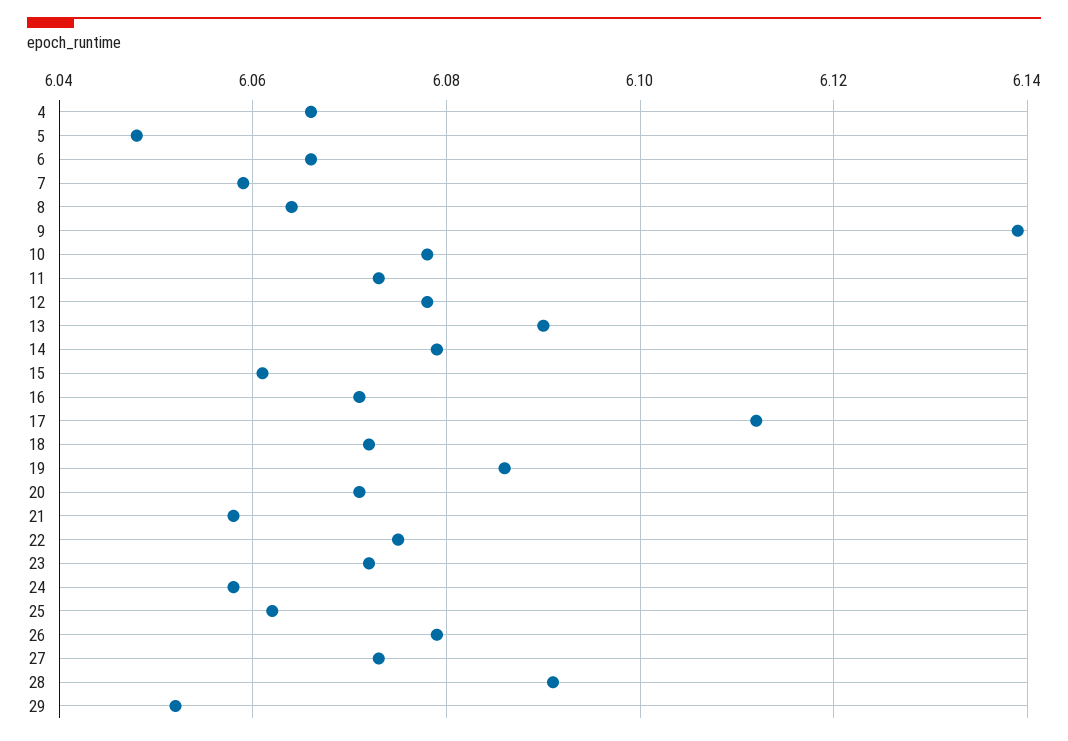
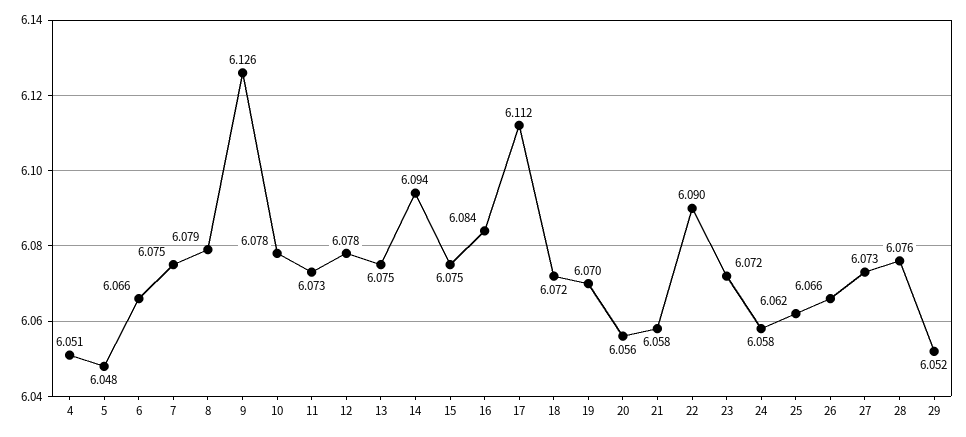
4: 6.065 -> 6.051
7: 6.06 -> 6.075
8: 6.065 -> 6.079
9: 6.14 -> 6.126
13: 6.09 -> 6.075
14: 6.08 -> 6.094
15: 6.06 -> 6.075
16: 6.07 -> 6.084
19: 6.085 -> 6.07
20: 6.07 -> 6.056
22: 6.075 -> 6.09
26: 6.08 -> 6.066
28: 6.09 -> 6.076

